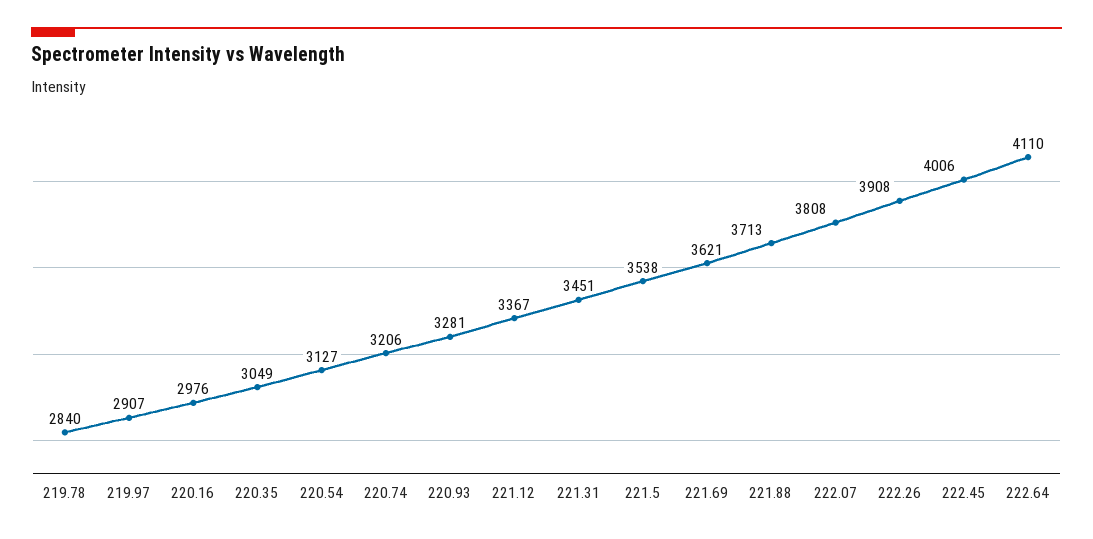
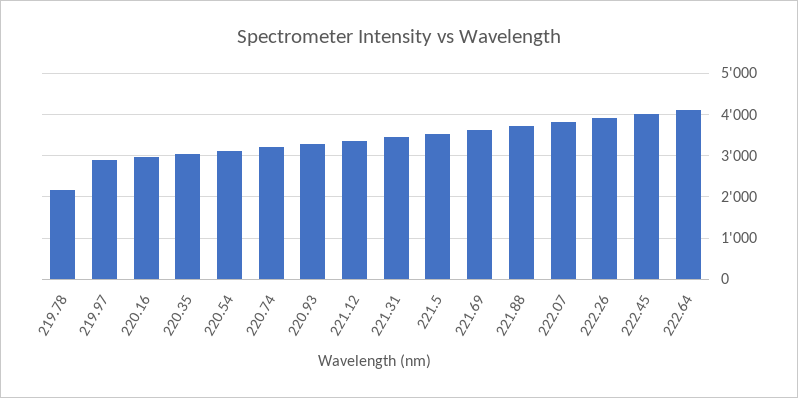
219.78: 2840 -> 2200

